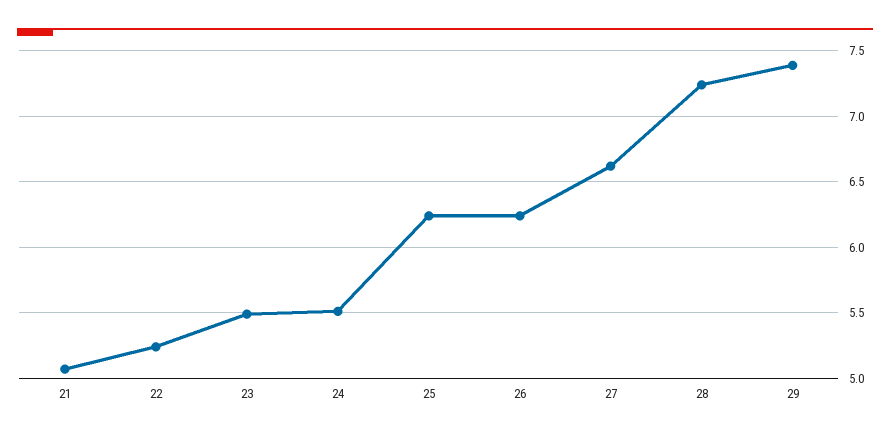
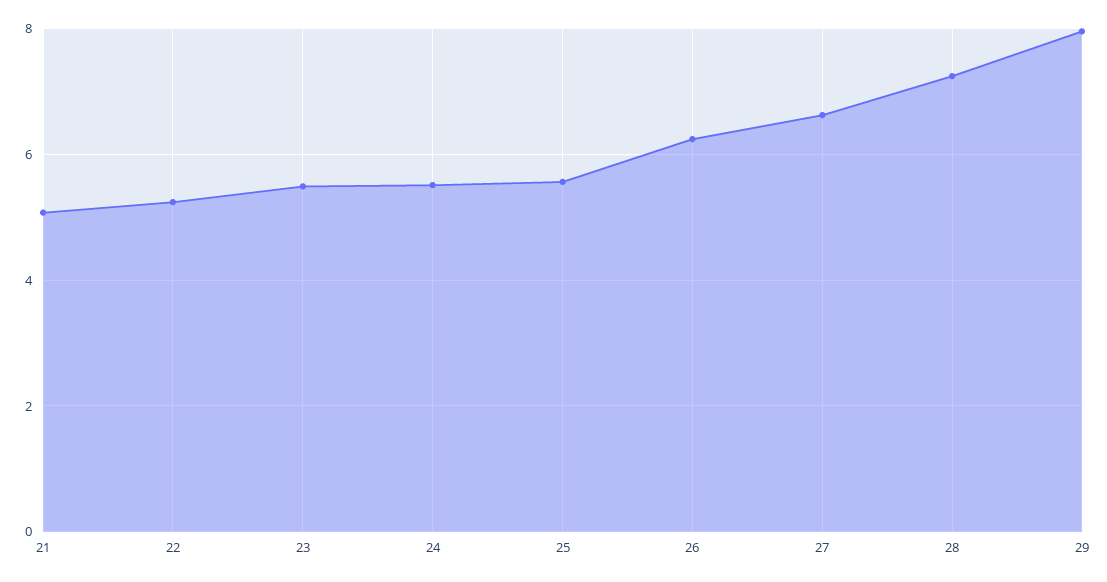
25: 6.25 -> 5.6
29: 7.4 -> 8

